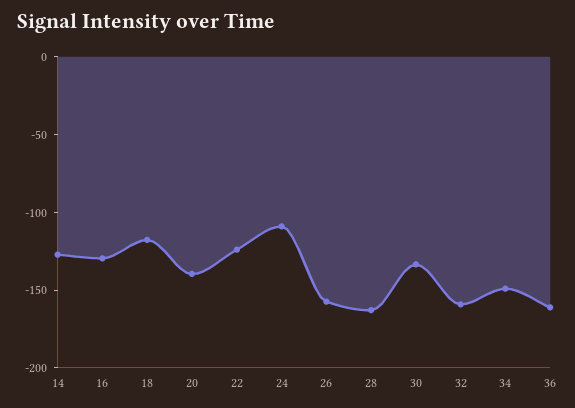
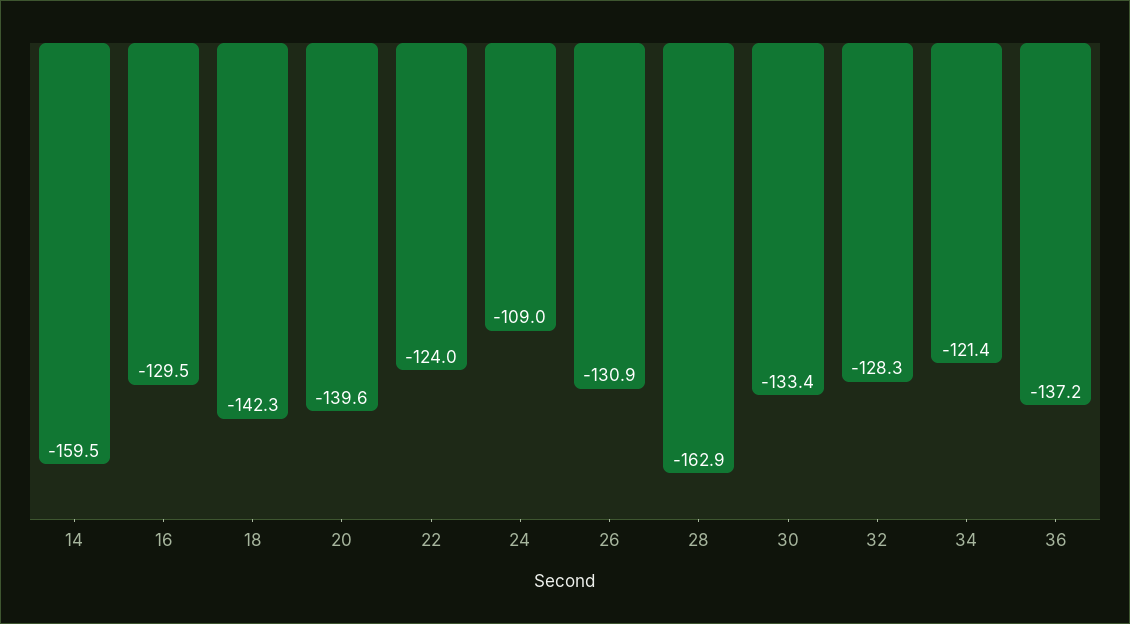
14: -130 -> -159.5
18: -120 -> -142.3
26: -160 -> -130.9
32: -160 -> -128.3
34: -150 -> -121.4
36: -160 -> -137.2

